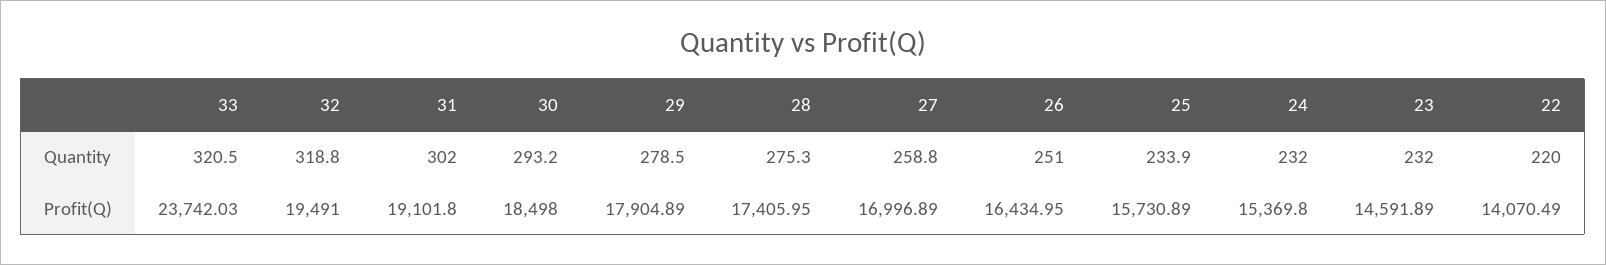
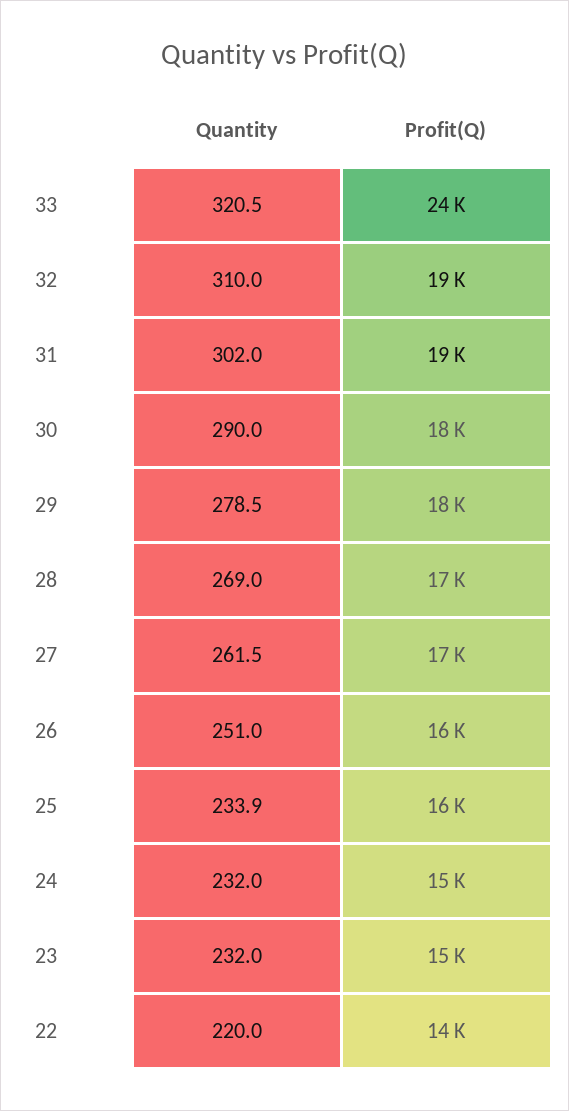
32, Quantity: 318.8 -> 310
30, Quantity: 293.2 -> 290
28, Quantity: 275.3 -> 269
27, Quantity: 258.8 -> 261.5

